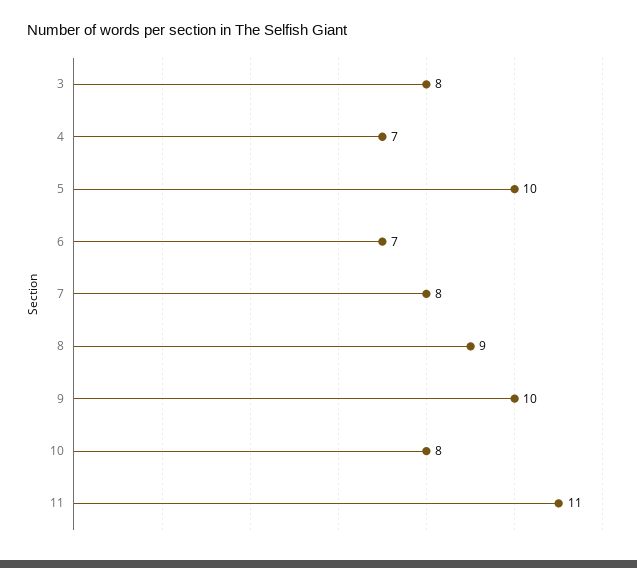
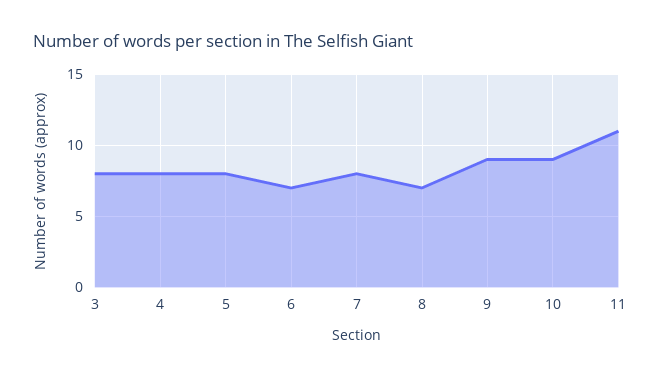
4: 7 -> 8
5: 10 -> 8
8: 9 -> 7
9: 10 -> 9
10: 8 -> 9

